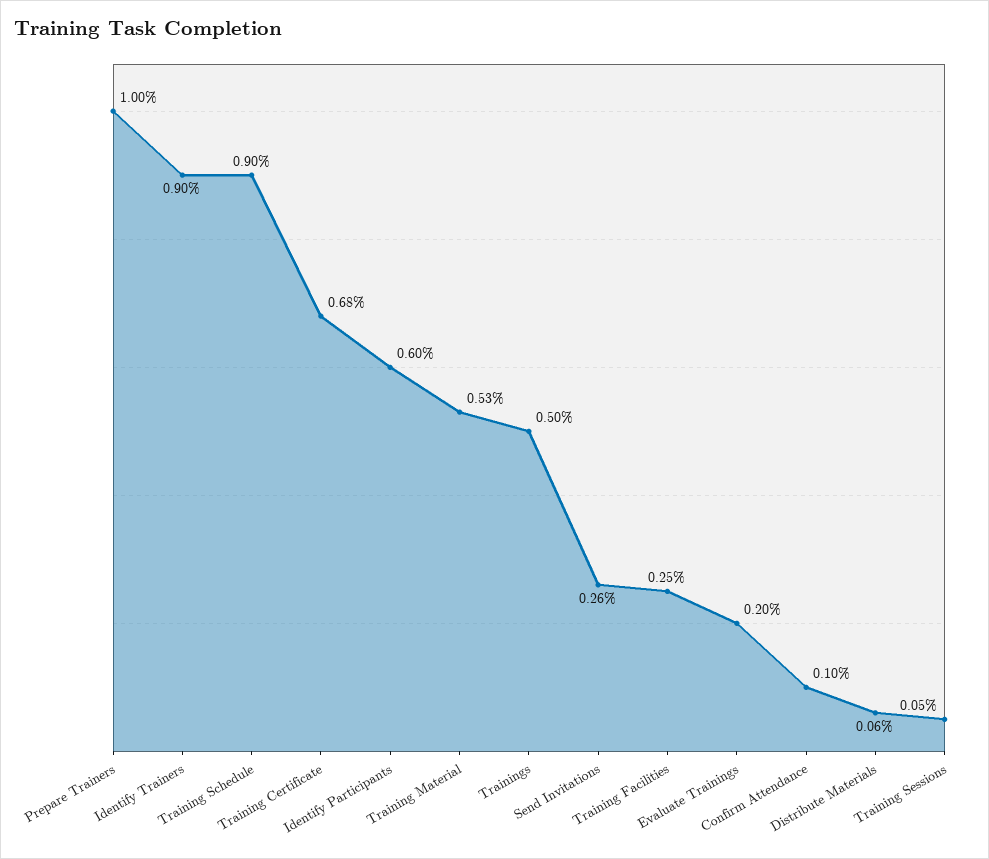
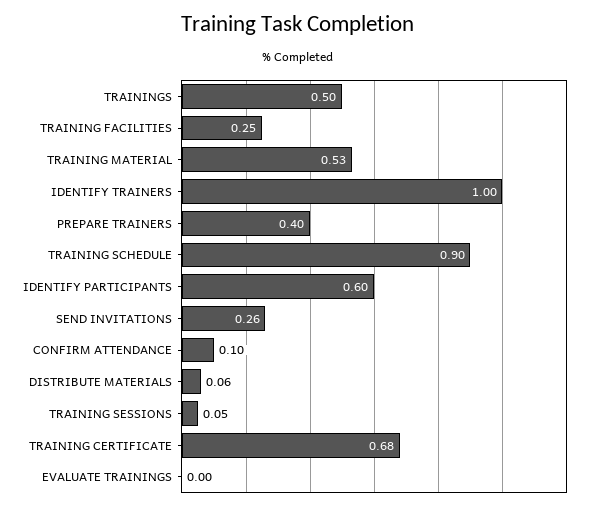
Prepare Trainers: 1 -> 0.4
Identify Trainers: 0.9 -> 1
Evaluate Trainings: 0.2 -> 0

